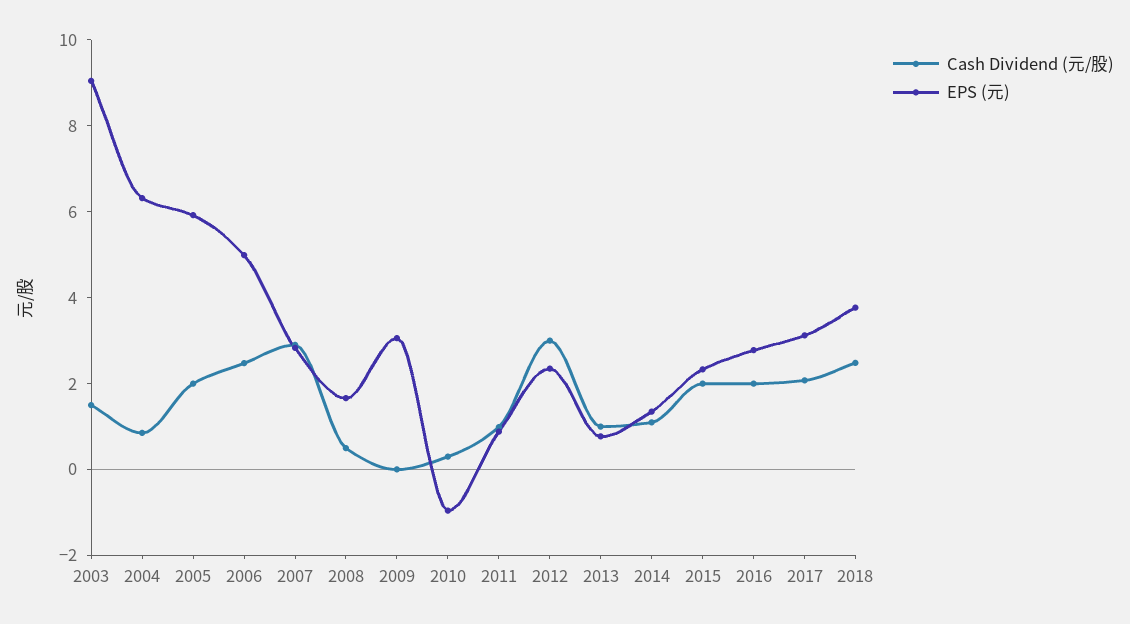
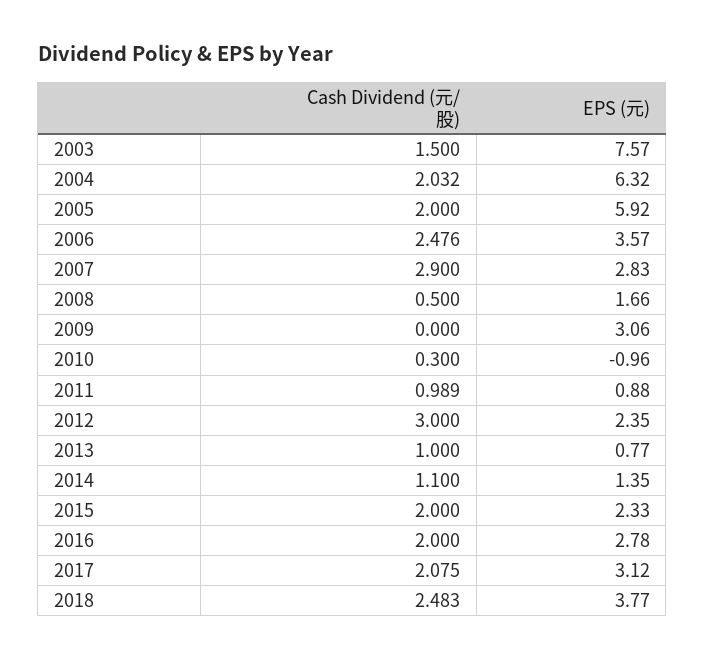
EPS (元), 2003: 9 -> 7.57
Cash Dividend (元/股), 2004: 1 -> 2.032
EPS (元), 2006: 5 -> 3.57

